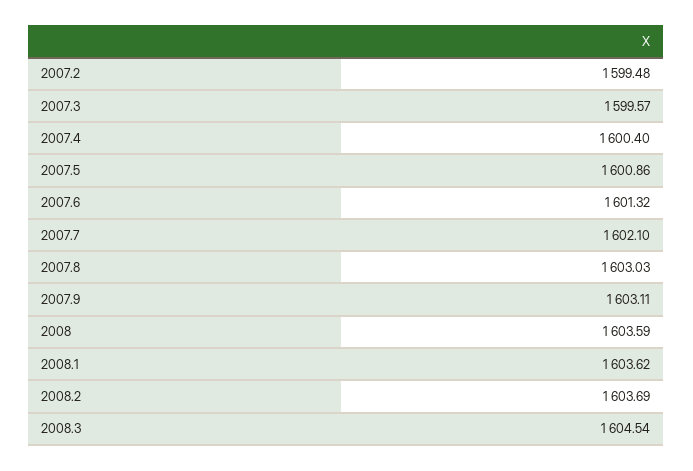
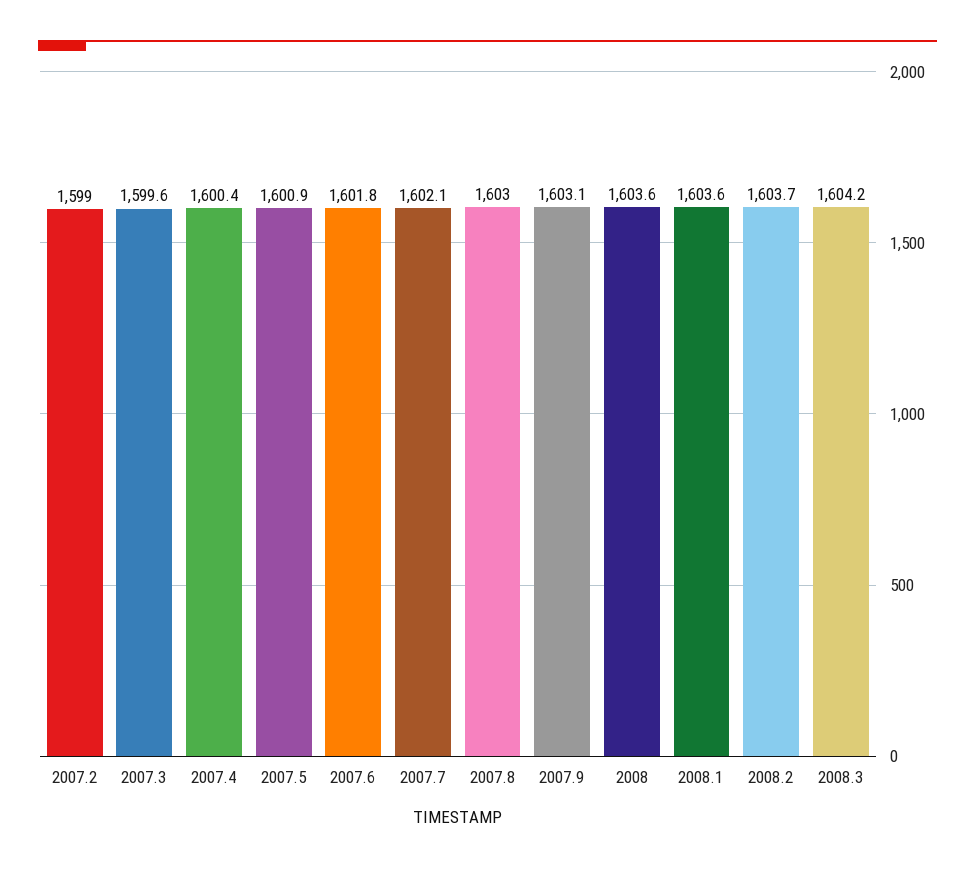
2007.2: 1599.48 -> 1599
2007.6: 1601.32 -> 1601.8
2008.3: 1604.54 -> 1604.2

